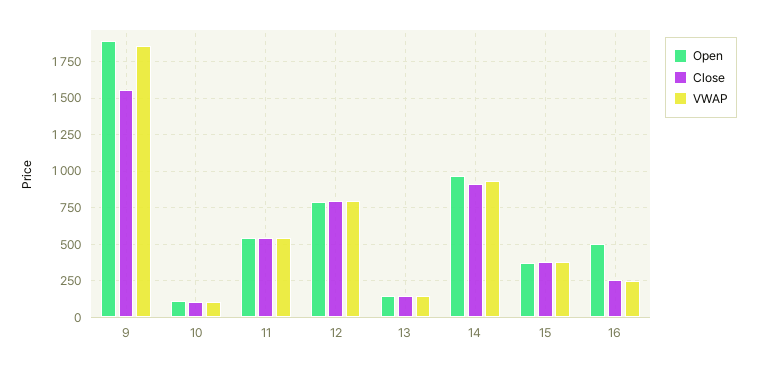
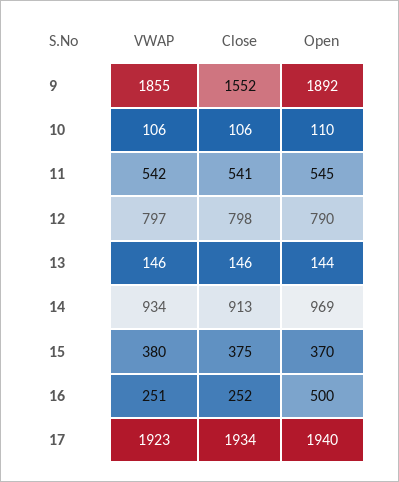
VWAP, 17: none -> 1923
Close, 17: none -> 1934
Open, 17: none -> 1940

